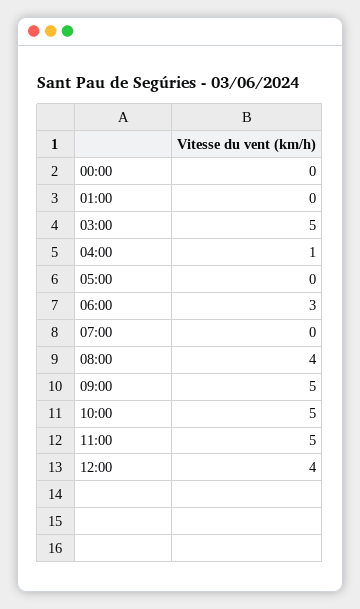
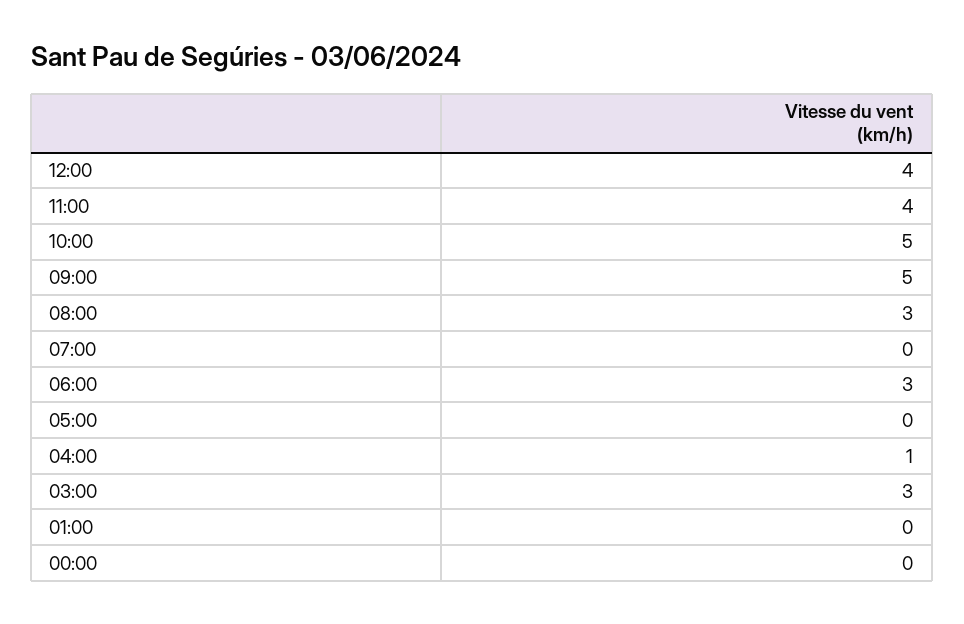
03:00: 5 -> 3
08:00: 4 -> 3
11:00: 5 -> 4

